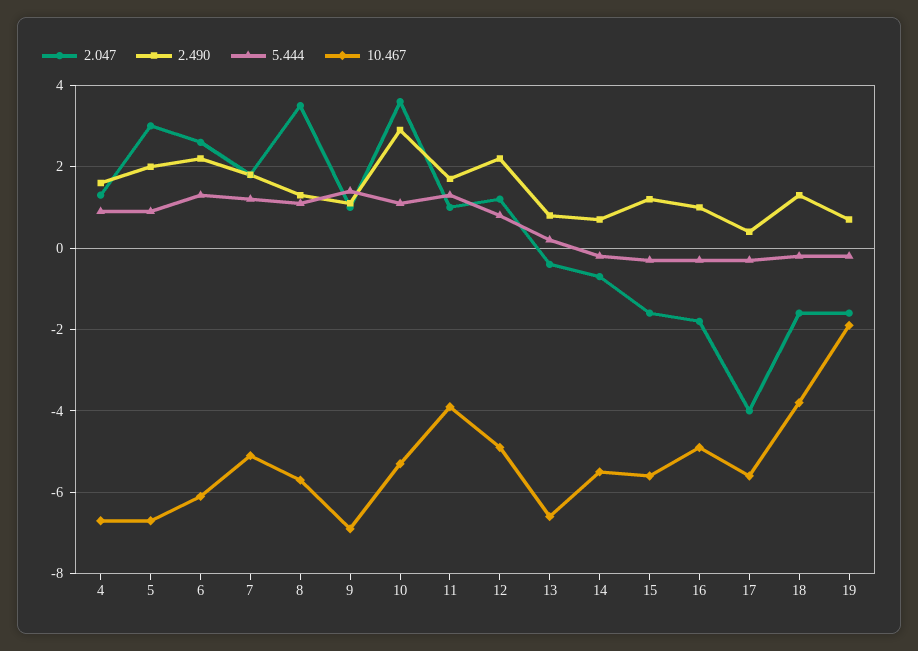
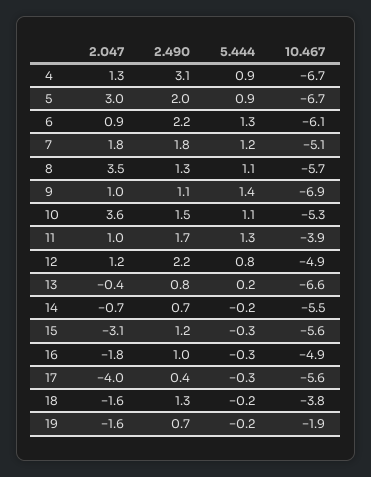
2.490, 4: 1.5 -> 3.1
2.047, 6: 2.5 -> 0.9
2.490, 10: 3 -> 1.5
2.047, 15: -1.5 -> -3.1

